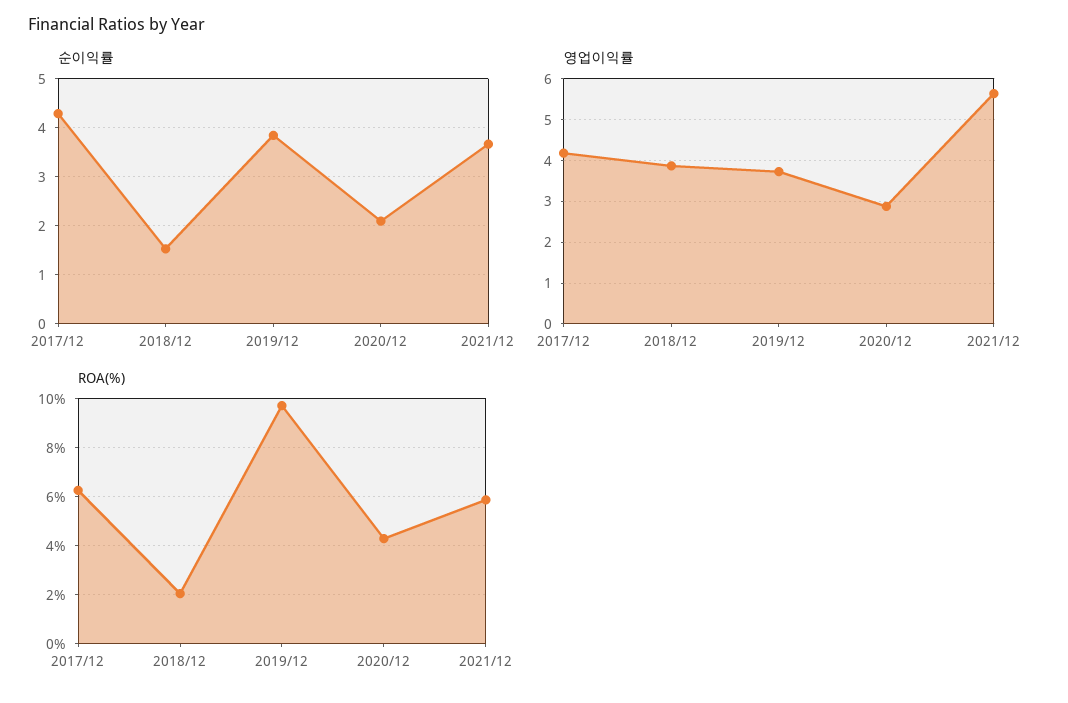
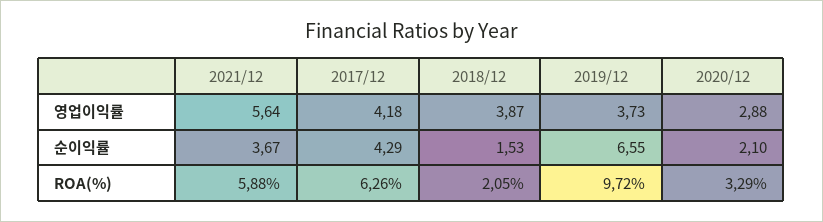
순이익률, 2019/12: 3.8 -> 6.55
ROA(%), 2020/12: 4.25 -> 3.29

